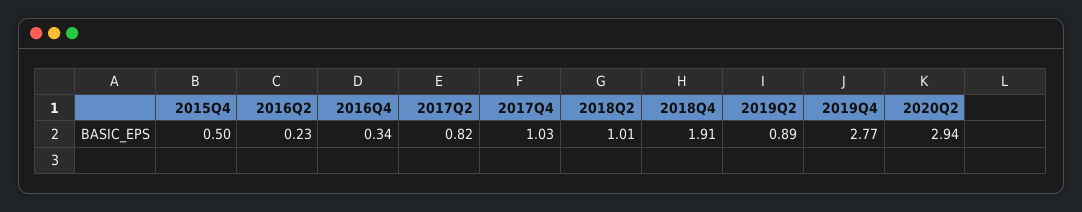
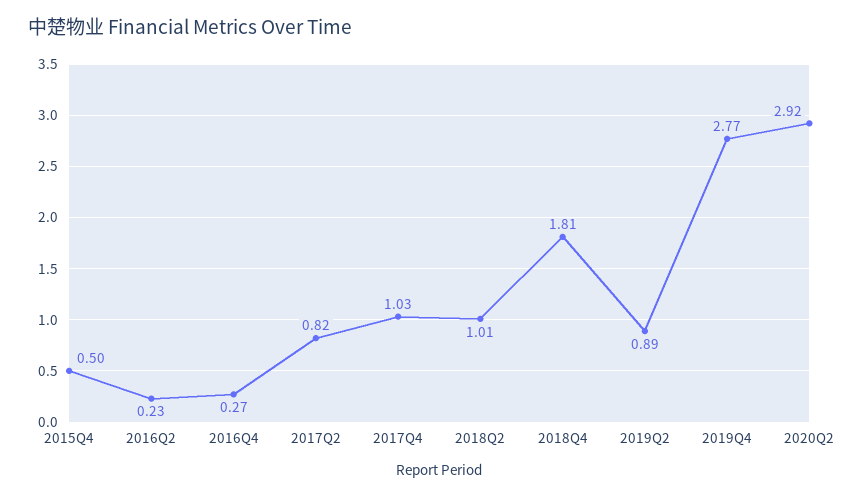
2016Q4: 0.34 -> 0.27
2018Q4: 1.91 -> 1.81
2020Q2: 2.94 -> 2.92

